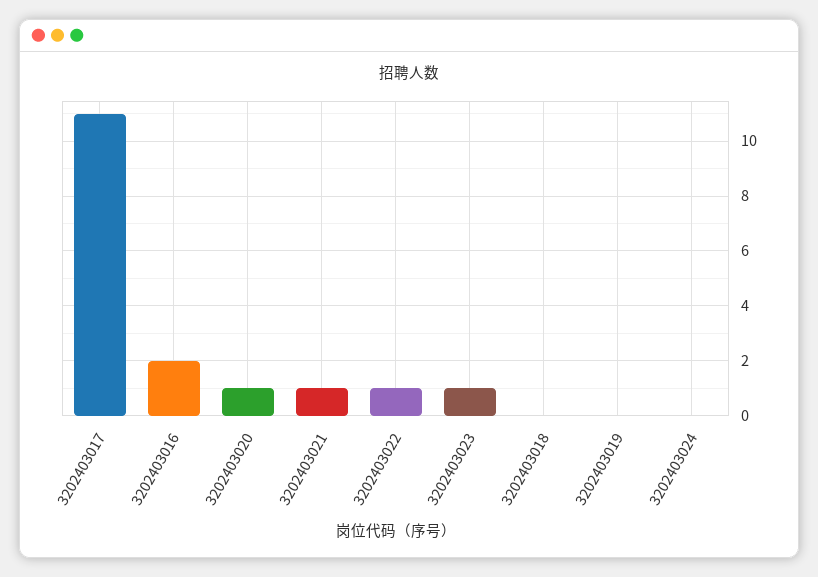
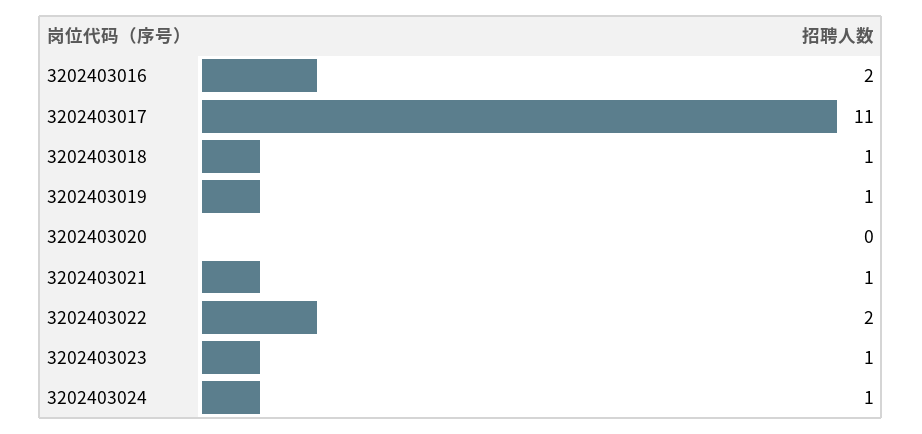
3202403020: 1 -> 0
3202403022: 1 -> 2
3202403018: 0 -> 1
3202403019: 0 -> 1
3202403024: 0 -> 1

